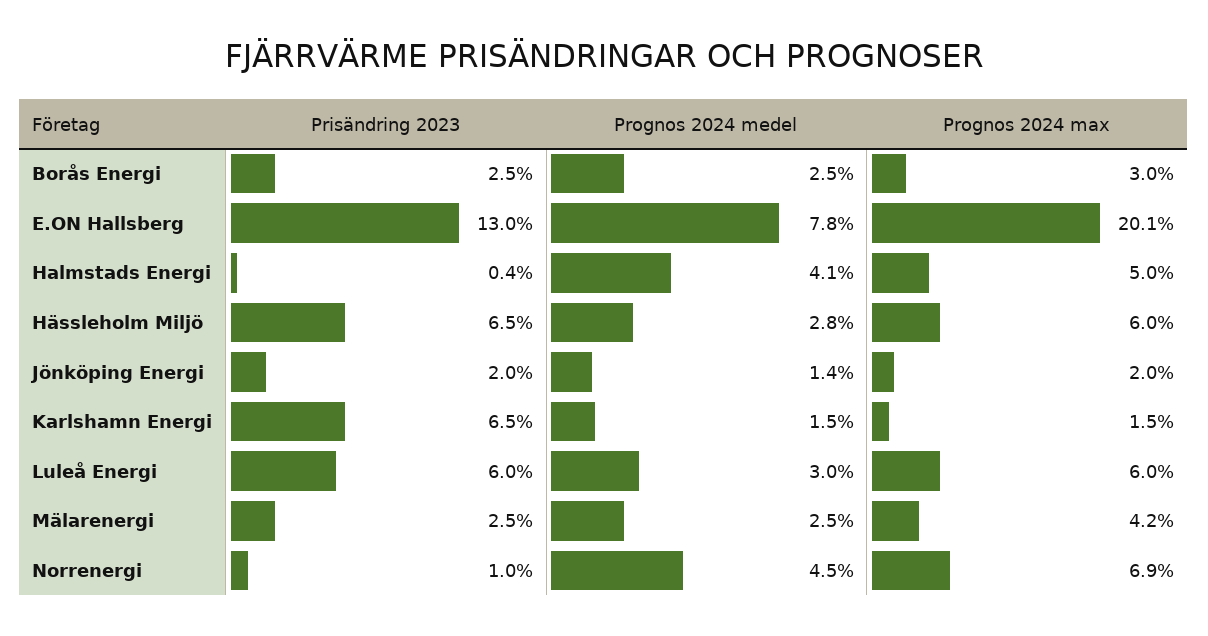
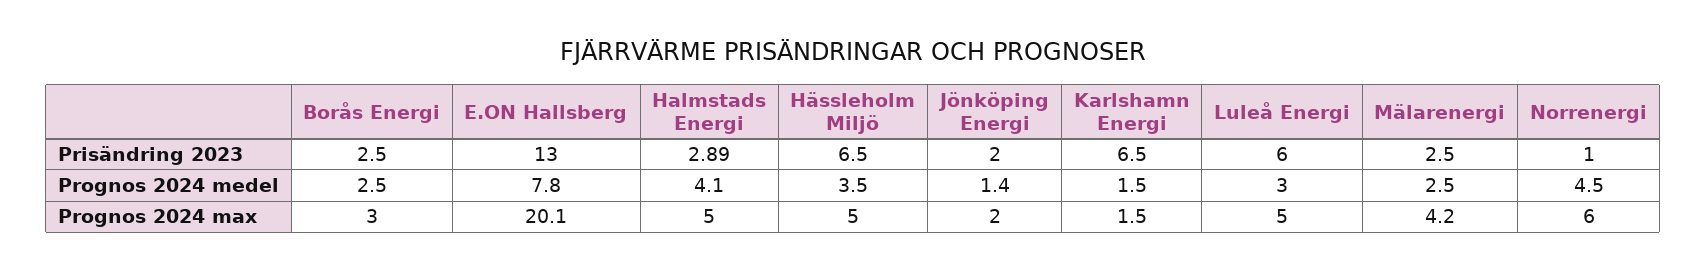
Prisändring 2023, Halmstads Energi: 0.4 -> 2.89
Prognos 2024 medel, Hässleholm Miljö: 2.8 -> 3.5
Prognos 2024 max, Hässleholm Miljö: 6 -> 5
Prognos 2024 max, Luleå Energi: 6 -> 5
Prognos 2024 max, Norrenergi: 6.9 -> 6

